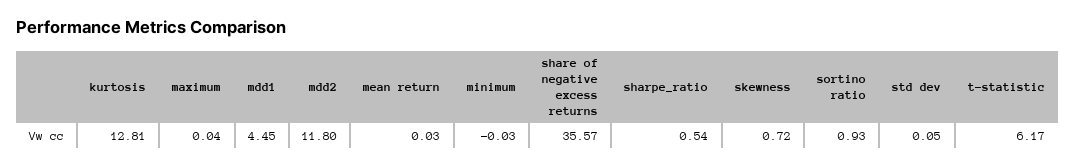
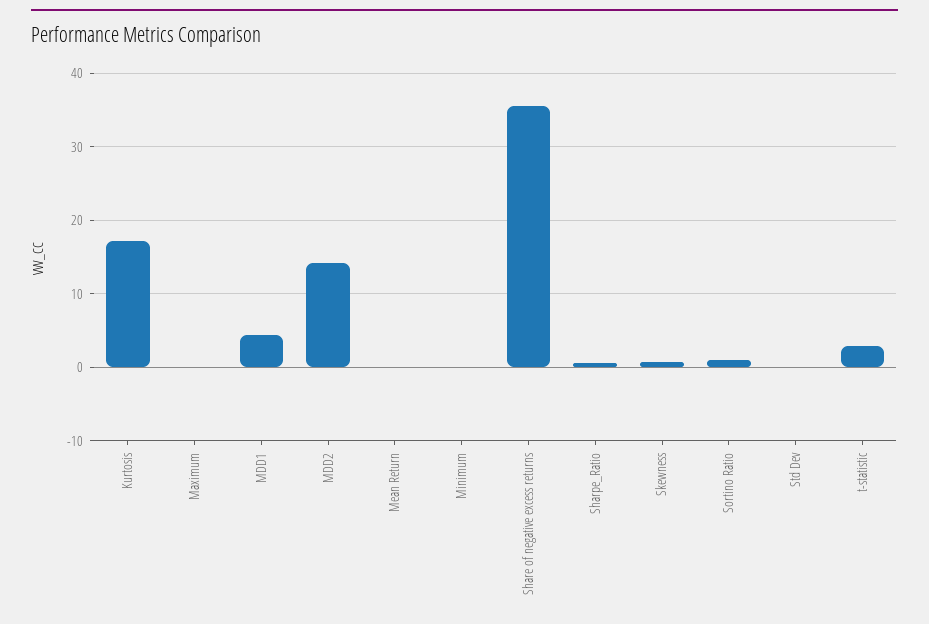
kurtosis: 12.81 -> 17
mdd2: 11.8 -> 14
t-statistic: 6.17 -> 3

